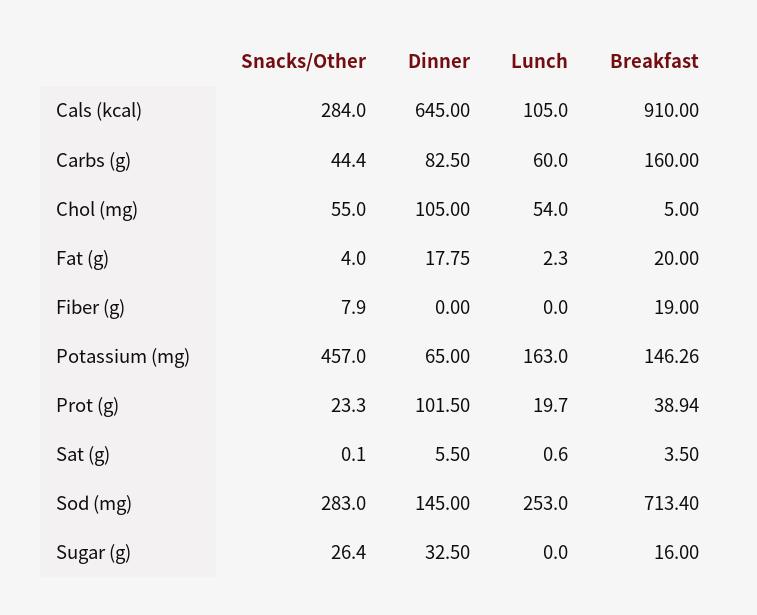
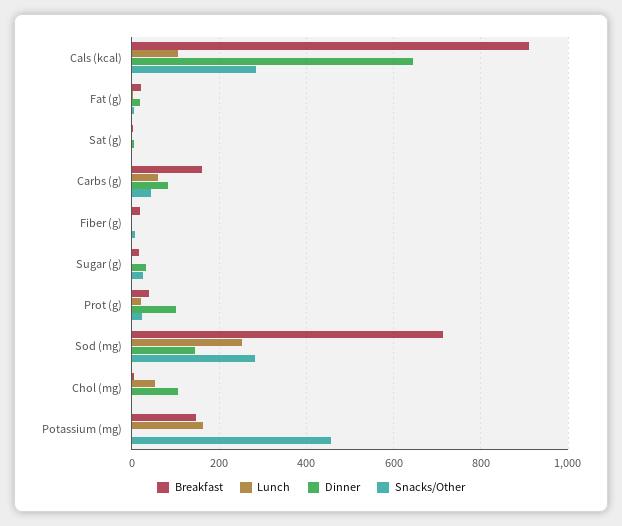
Snacks/Other, Chol (mg): 55 -> 0
Dinner, Potassium (mg): 65 -> 0

